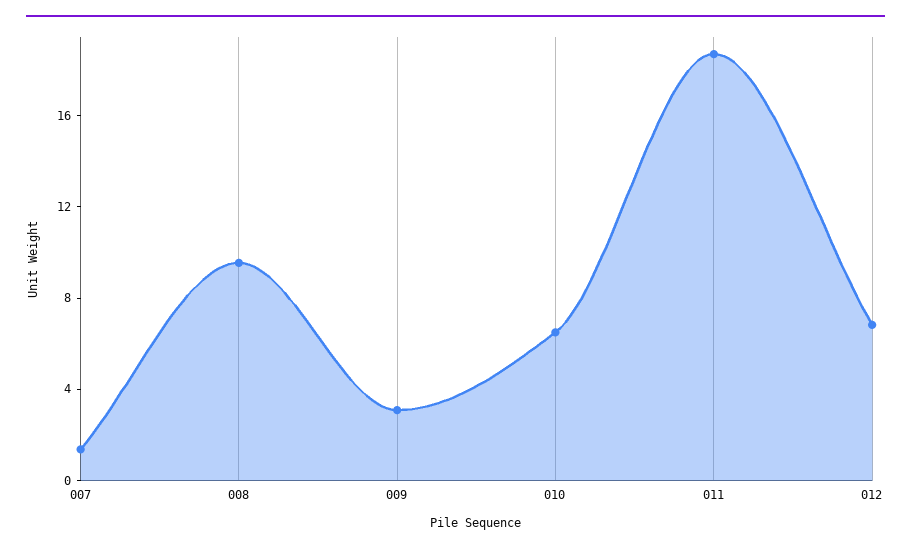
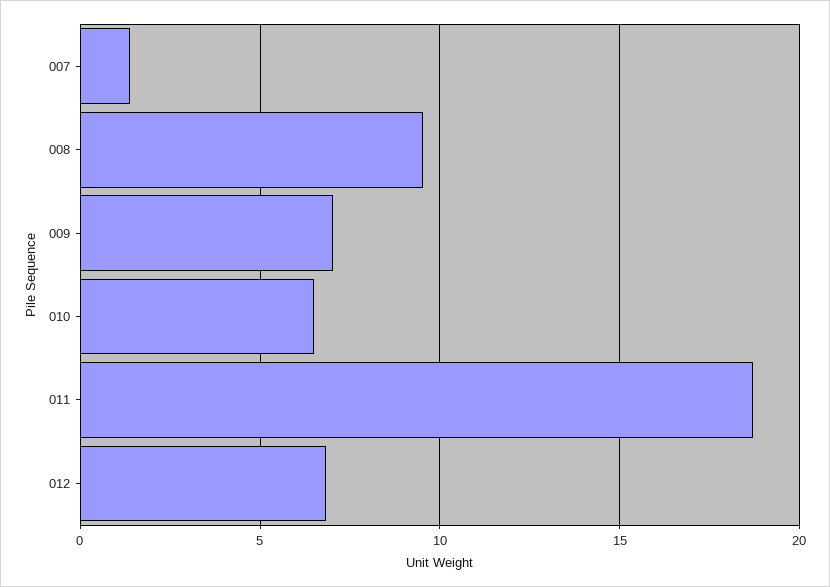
009: 3 -> 7

